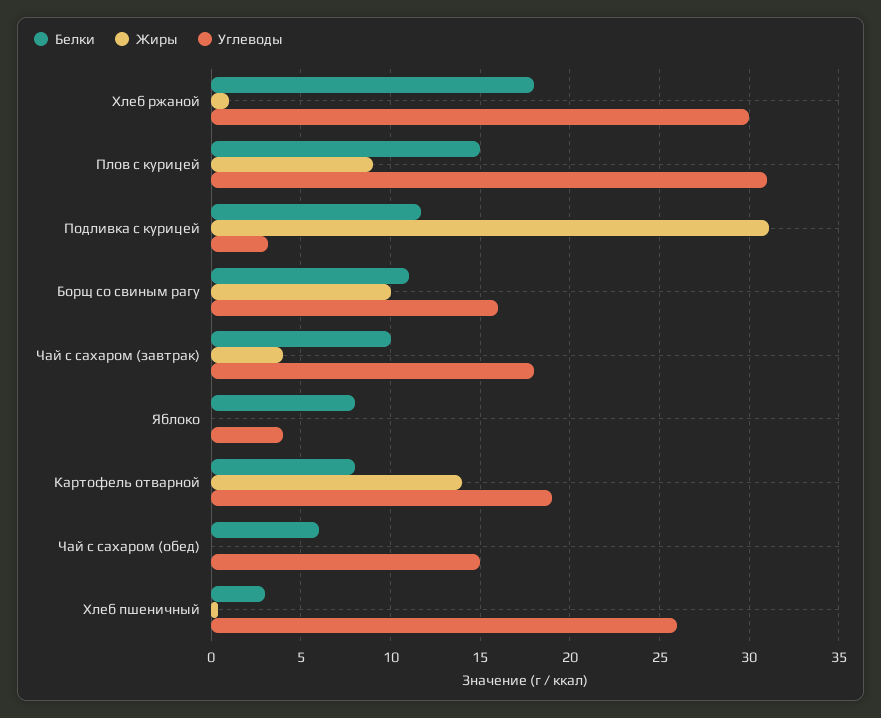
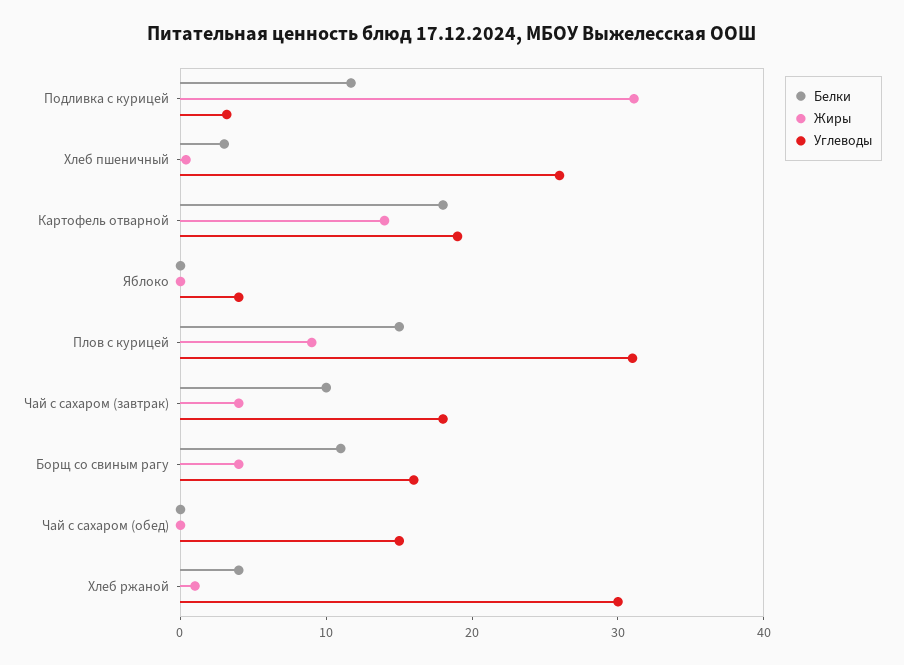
Белки, Хлеб ржаной: 18 -> 4
Жиры, Борщ со свиным рагу: 10 -> 4
Белки, Яблоко: 8 -> 0
Белки, Картофель отварной: 8 -> 18
Белки, Чай с сахаром (обед): 6 -> 0

